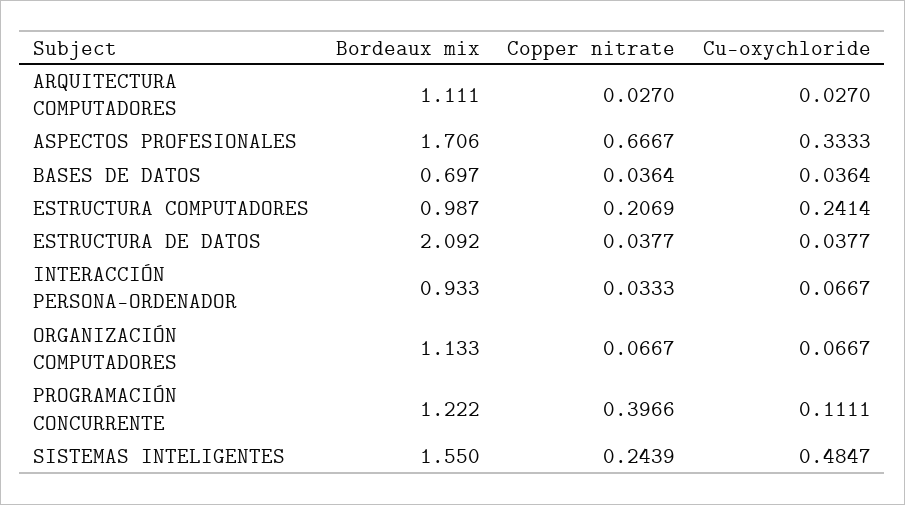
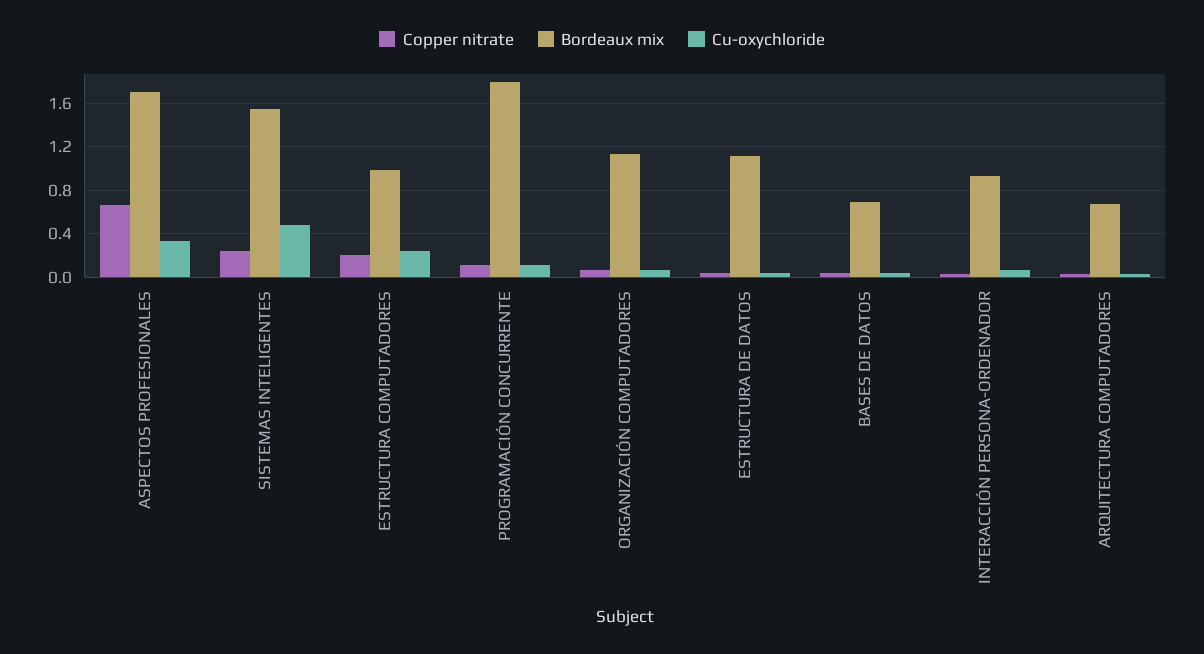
Bordeaux mix, ARQUITECTURA COMPUTADORES: 1.111 -> 0.7
Bordeaux mix, ESTRUCTURA DE DATOS: 2.092 -> 1.1
Bordeaux mix, PROGRAMACIÓN CONCURRENTE: 1.222 -> 1.8
Copper nitrate, PROGRAMACIÓN CONCURRENTE: 0.3966 -> 0.1

